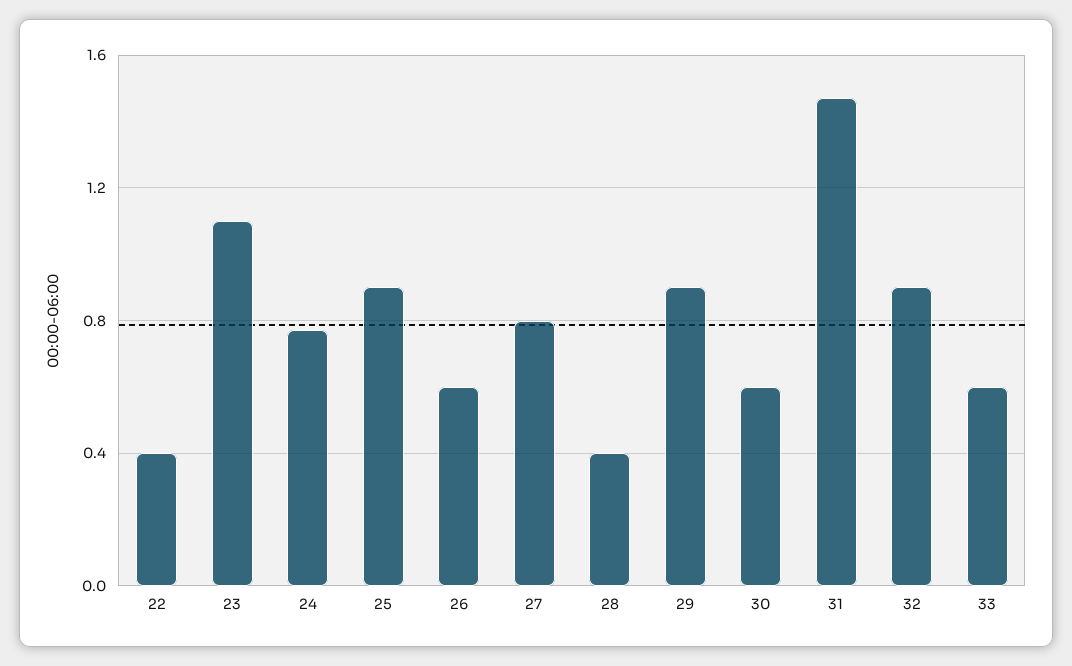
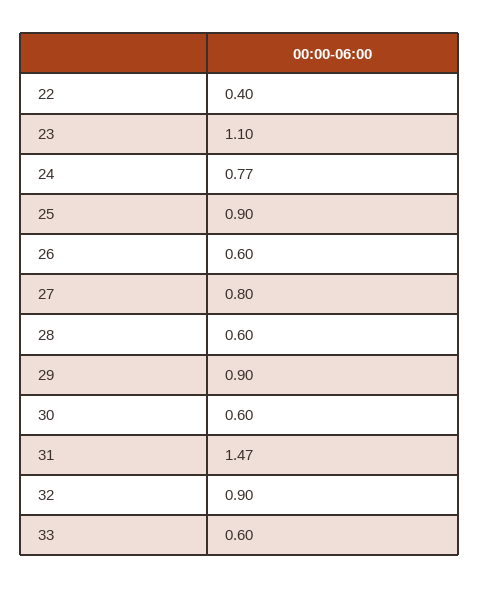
28: 0.4 -> 0.6

